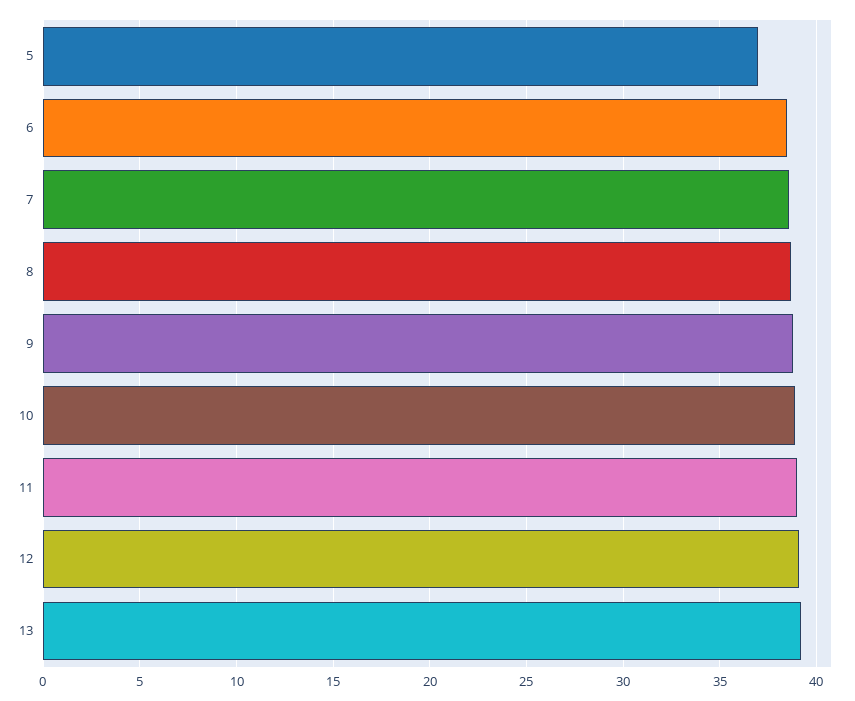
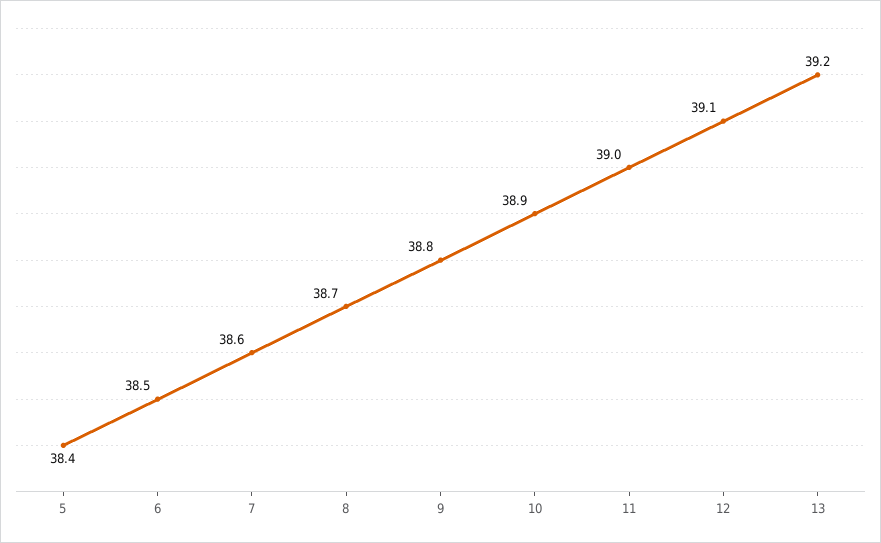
5: 37 -> 38.4

